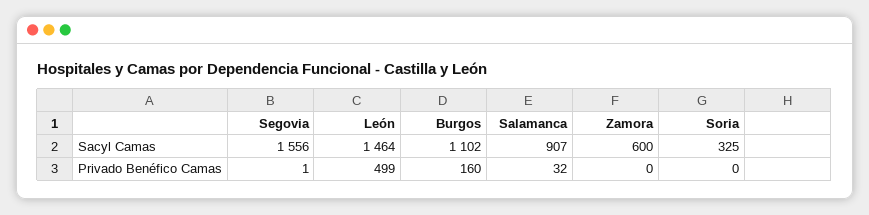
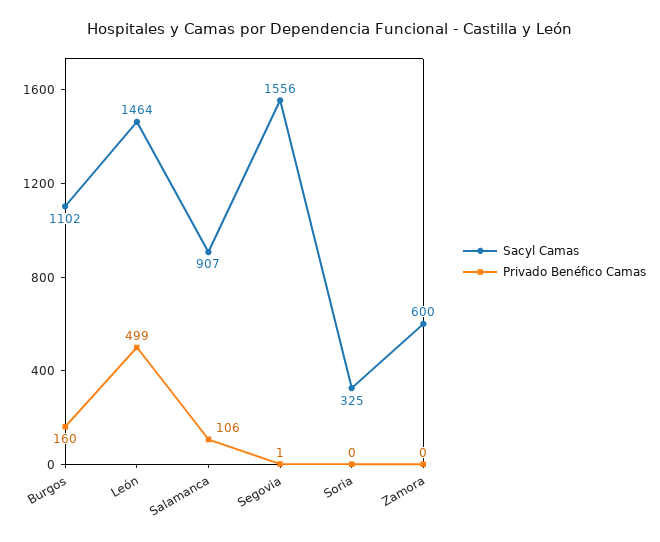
Privado Benéfico Camas, Salamanca: 32 -> 106

